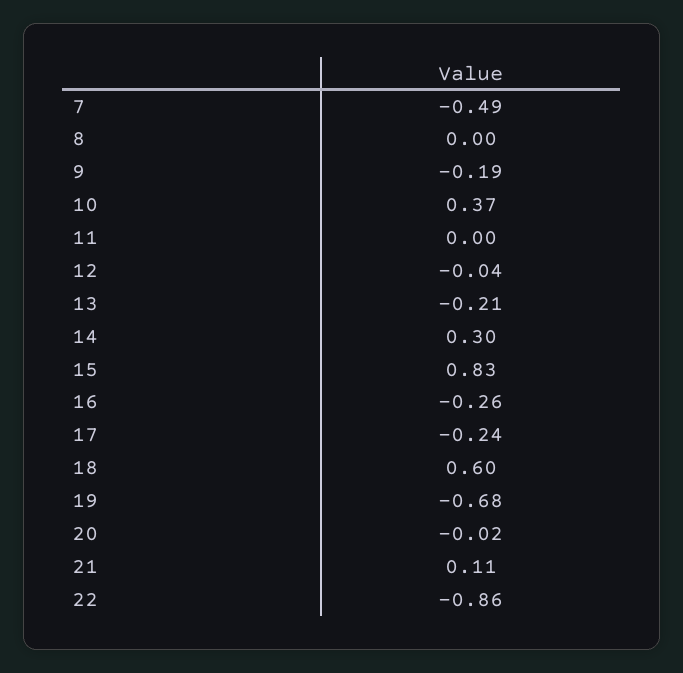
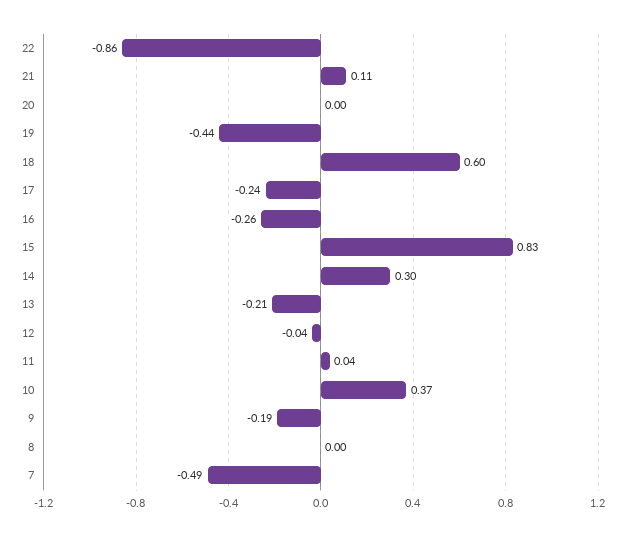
11: 0 -> 0.04
19: -0.68 -> -0.44
20: -0.02 -> 0

